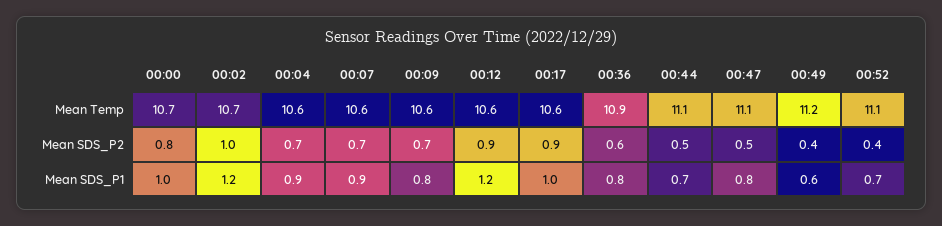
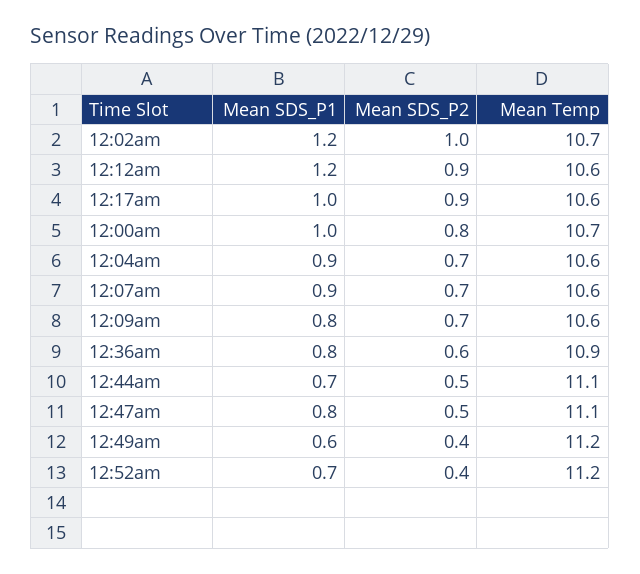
00:52, Mean Temp: 11.1 -> 11.2

